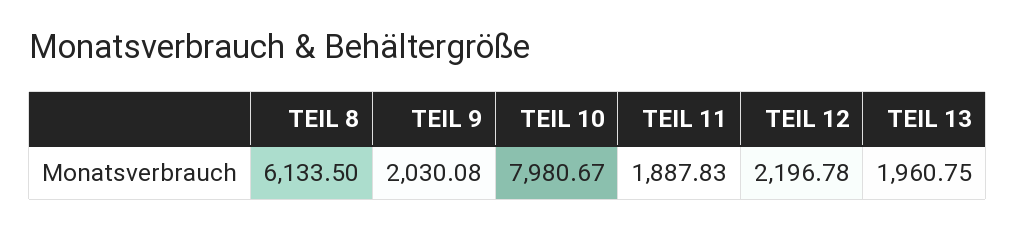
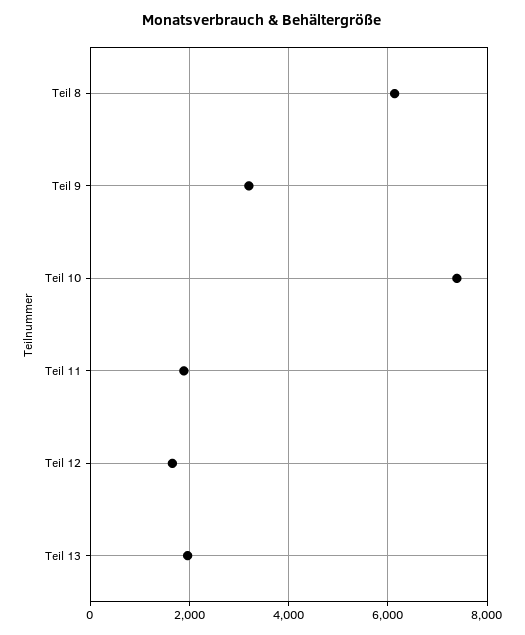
TEIL 9: 2030.08 -> 3200
TEIL 10: 7980.67 -> 7400
TEIL 12: 2196.78 -> 1600

